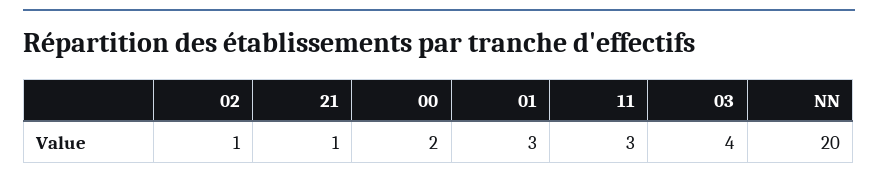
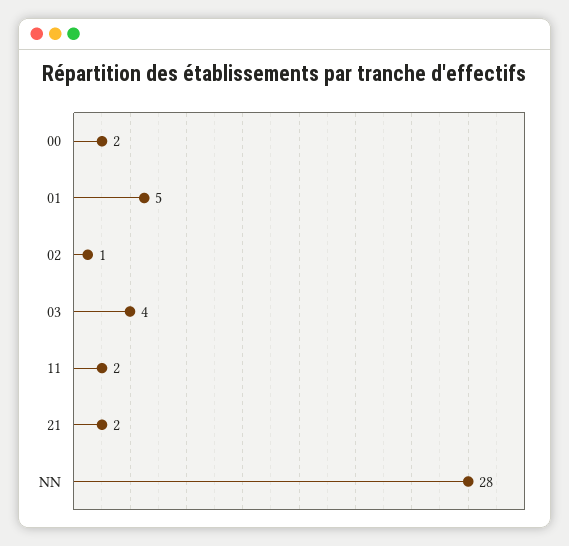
21: 1 -> 2
01: 3 -> 5
11: 3 -> 2
NN: 20 -> 28

